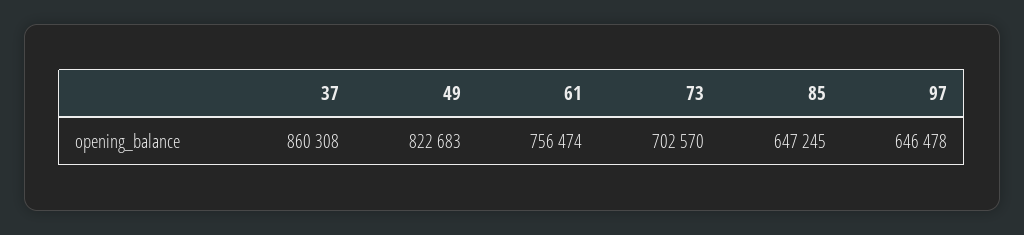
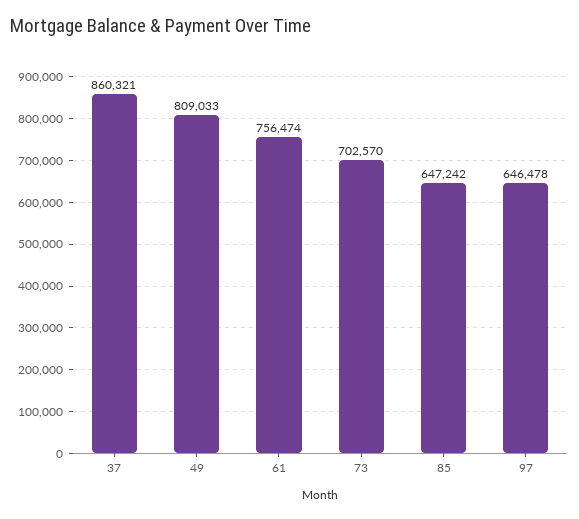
37: 860308 -> 860321
49: 822683 -> 809033
85: 647245 -> 647242

